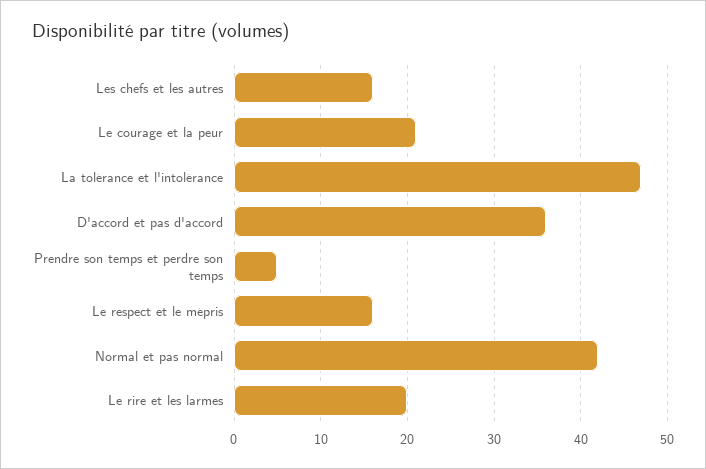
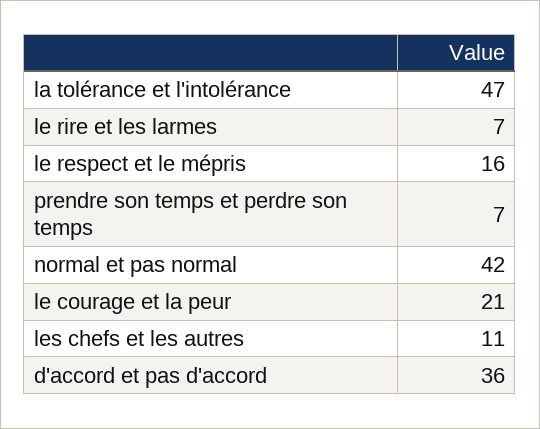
Les chefs et les autres: 16 -> 11
Prendre son temps et perdre son temps: 5 -> 7
Le rire et les larmes: 20 -> 7

